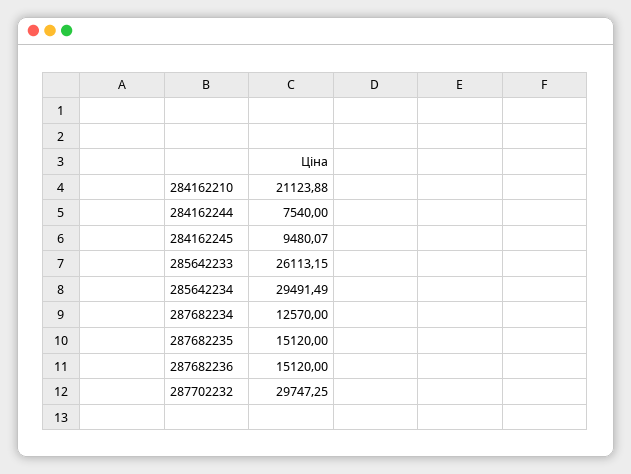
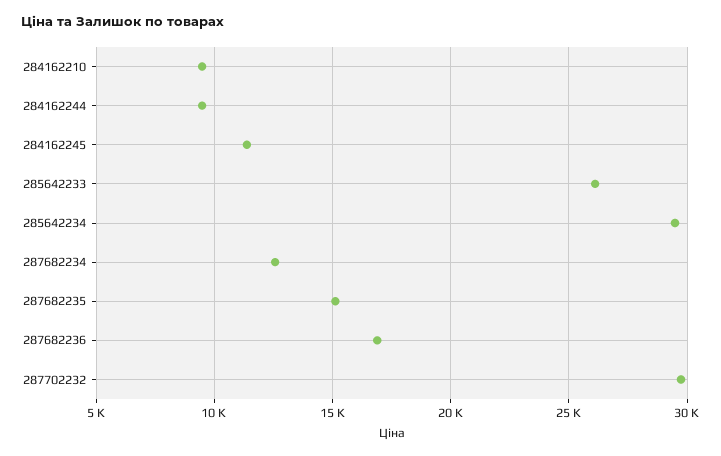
284162210: 21123.88 -> 9500
284162244: 7540 -> 9500
284162245: 9480.07 -> 11500
287682236: 15120 -> 17000

